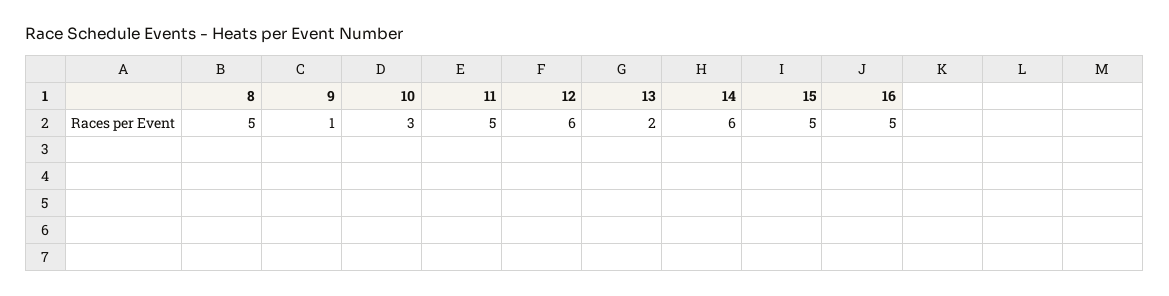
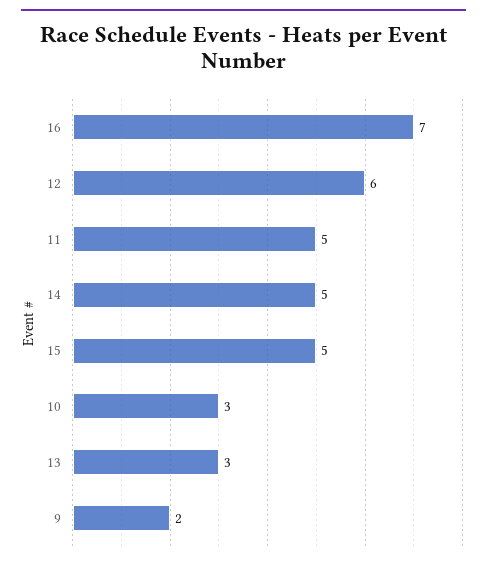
8: 5 -> none
9: 1 -> 2
13: 2 -> 3
14: 6 -> 5
16: 5 -> 7

